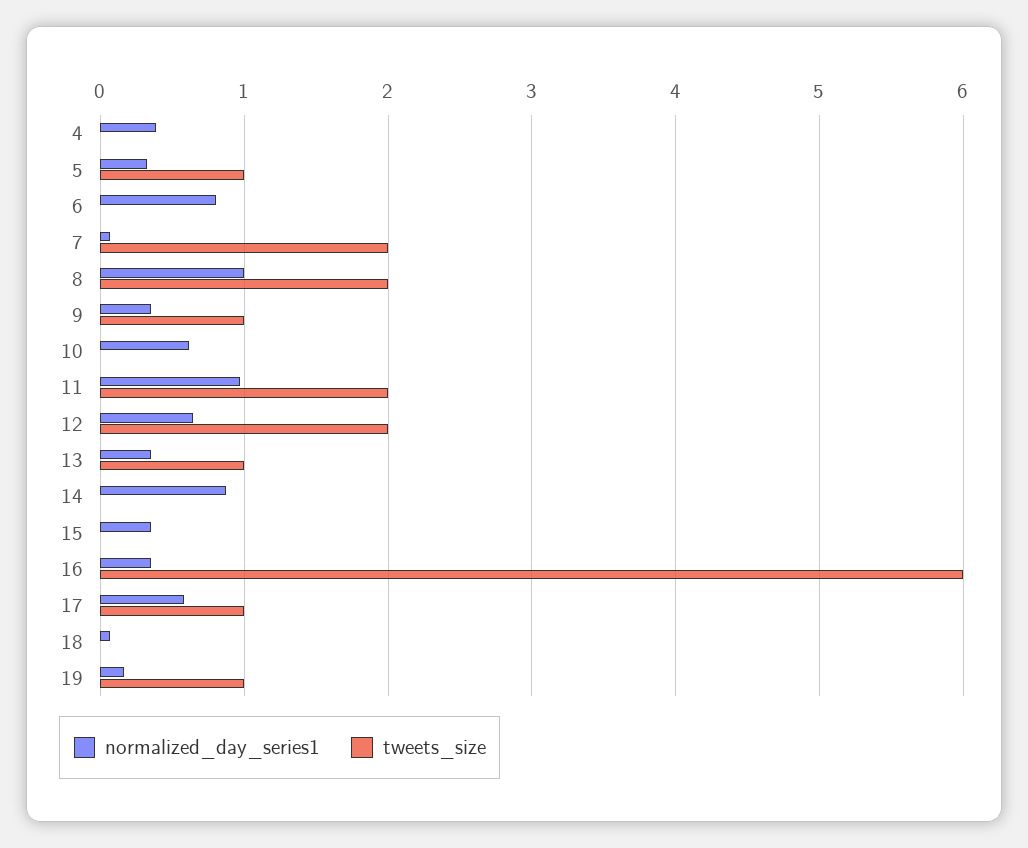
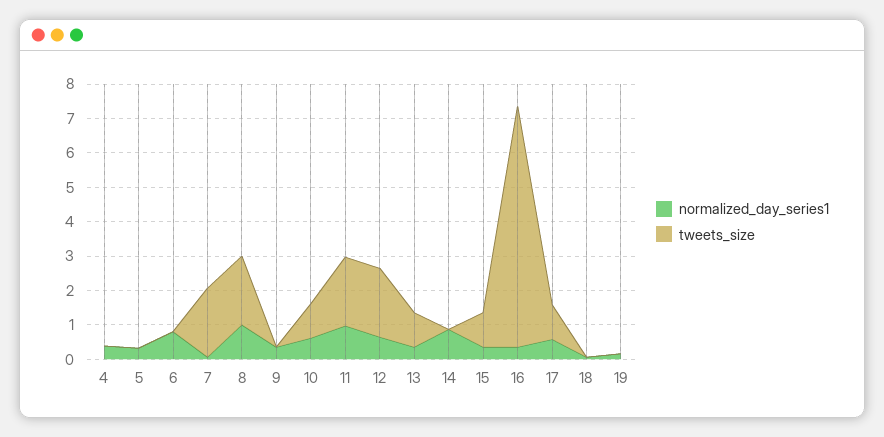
tweets_size, 5: 1 -> 0
tweets_size, 9: 1 -> 0
tweets_size, 10: 0 -> 1
tweets_size, 15: 0 -> 1
tweets_size, 16: 6 -> 7
tweets_size, 19: 1 -> 0

